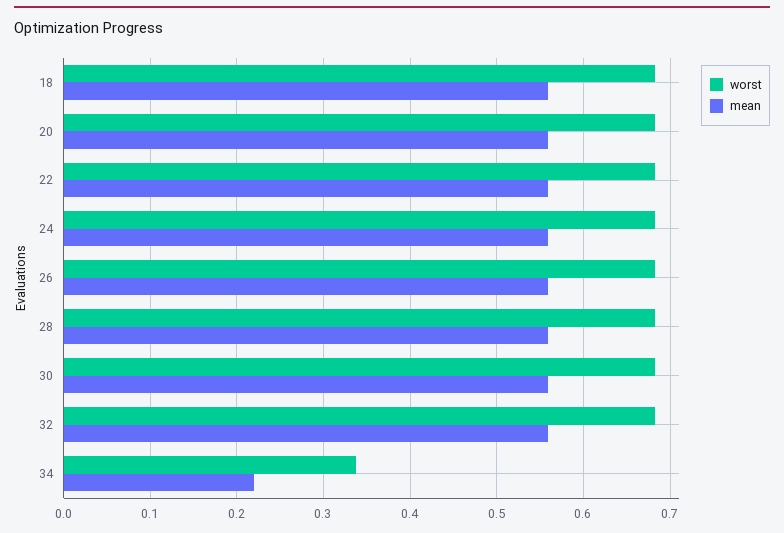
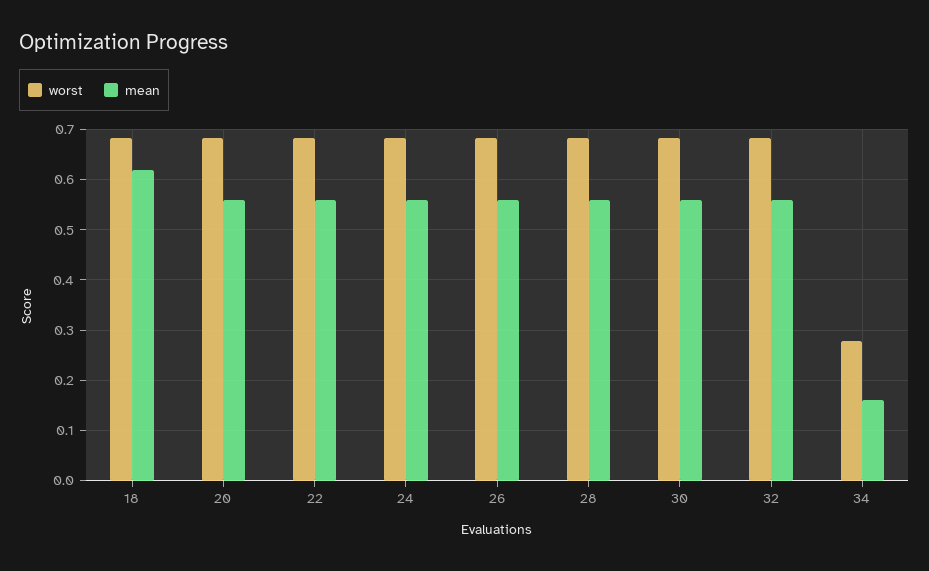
mean, 18: 0.56 -> 0.62
worst, 34: 0.34 -> 0.28
mean, 34: 0.22 -> 0.16

